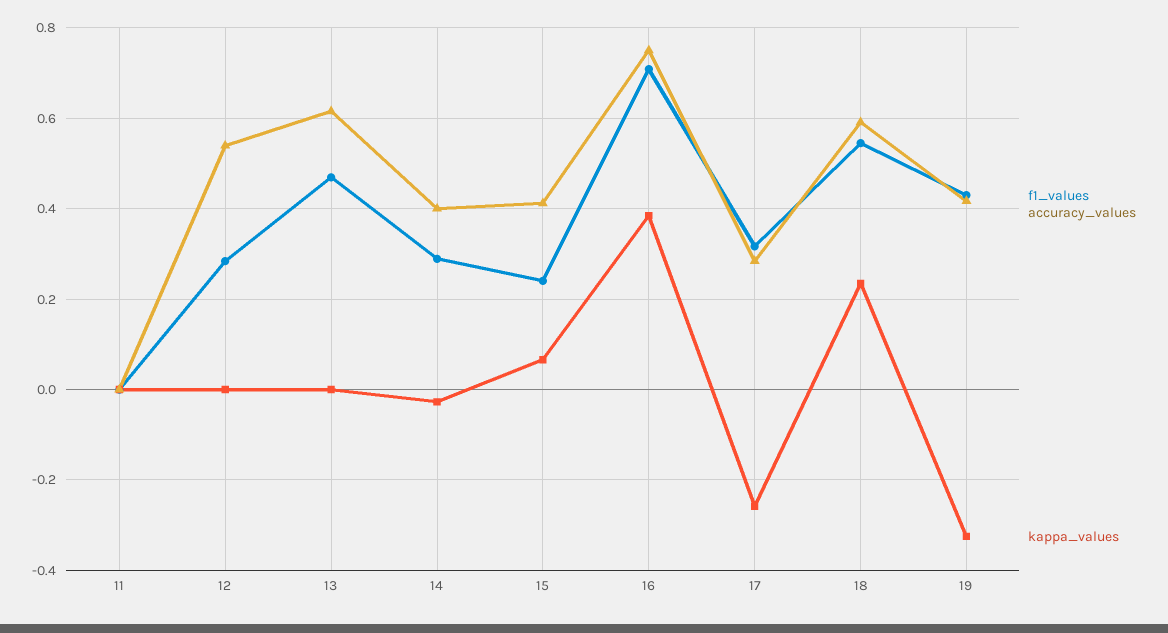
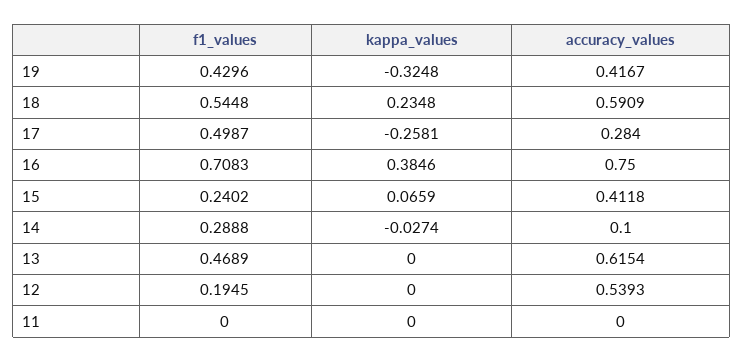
f1_values, 12: 0.28 -> 0.1945
accuracy_values, 14: 0.4 -> 0.1
f1_values, 17: 0.32 -> 0.4987

